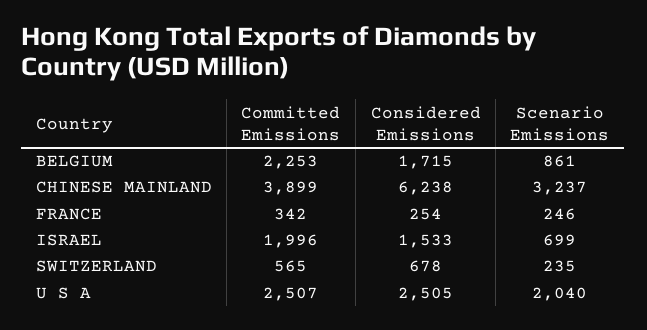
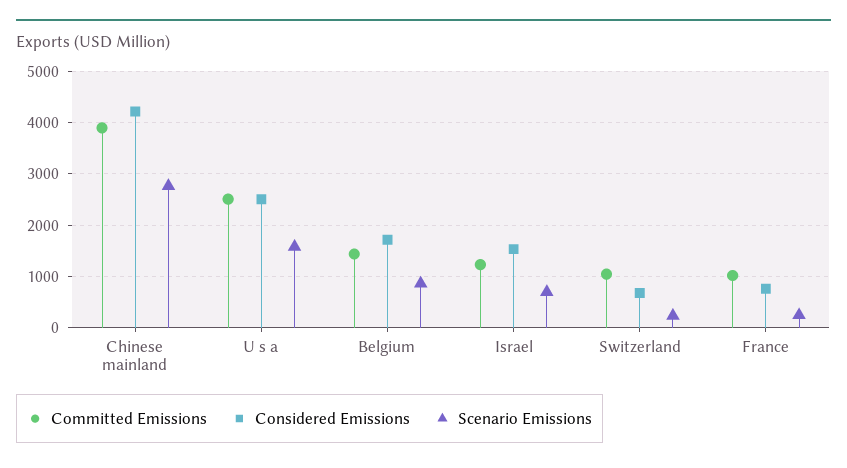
Committed Emissions, BELGIUM: 2253 -> 1400
Considered Emissions, CHINESE MAINLAND: 6238 -> 4200
Scenario Emissions, CHINESE MAINLAND: 3237 -> 2800
Committed Emissions, FRANCE: 342 -> 1000
Considered Emissions, FRANCE: 254 -> 800
Committed Emissions, ISRAEL: 1996 -> 1200
Committed Emissions, SWITZERLAND: 565 -> 1000
Scenario Emissions, U S A: 2040 -> 1600

